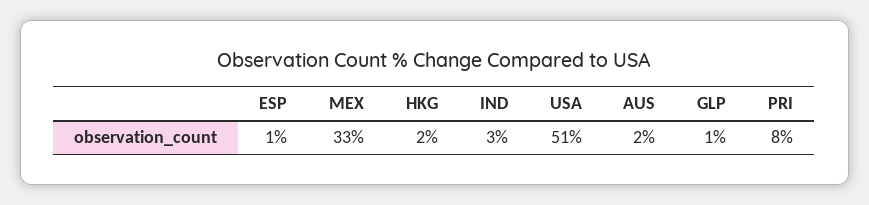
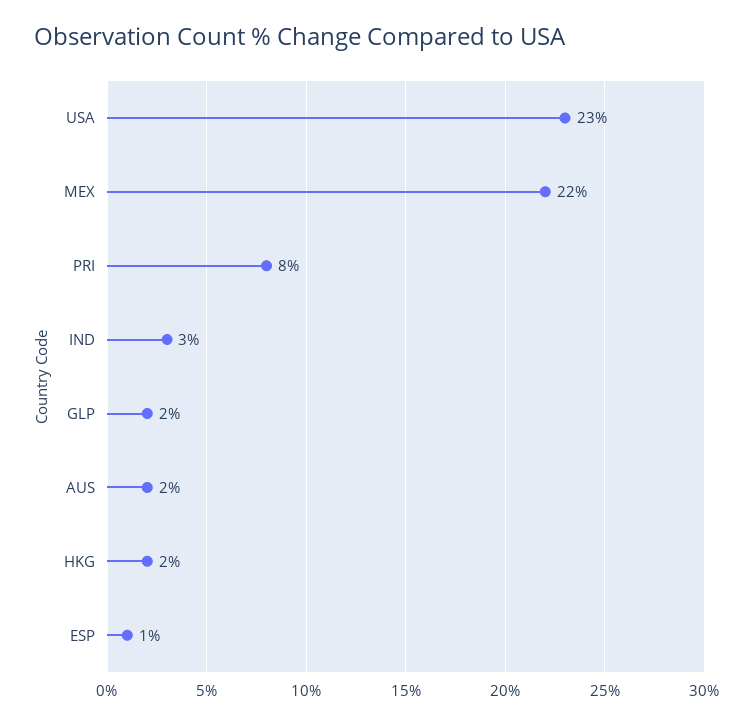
MEX: 33 -> 22
USA: 51 -> 23
GLP: 1 -> 2

